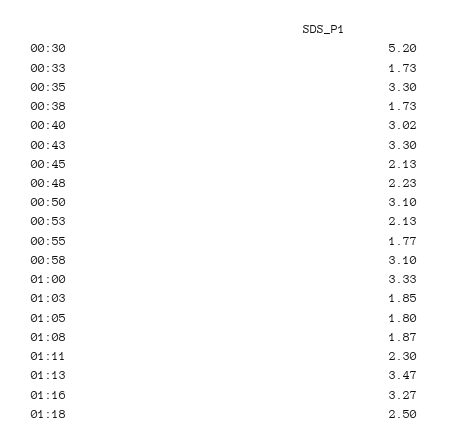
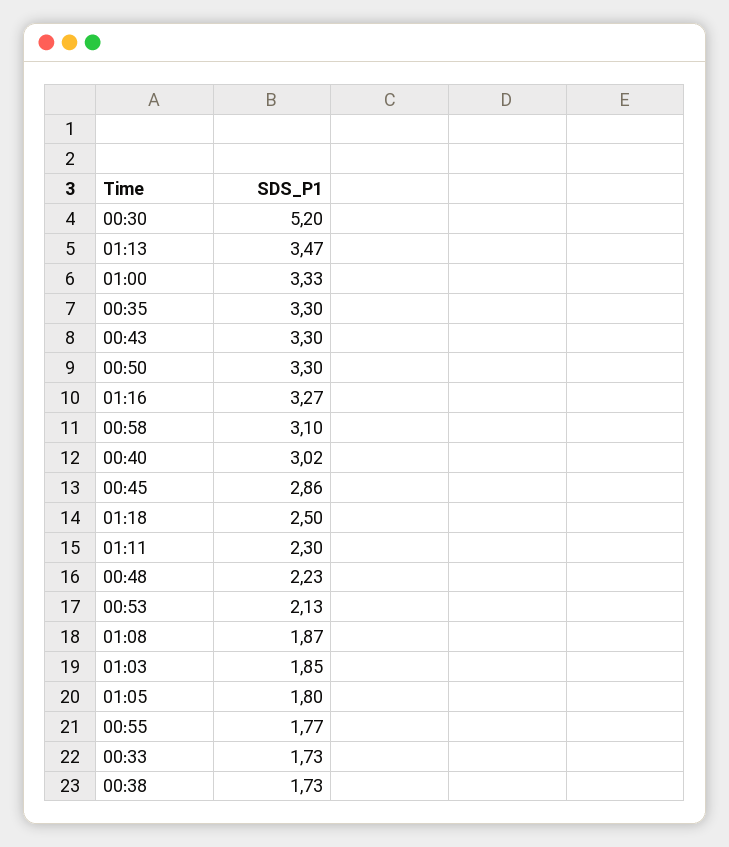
00:45: 2.13 -> 2.86
00:50: 3.1 -> 3.3

